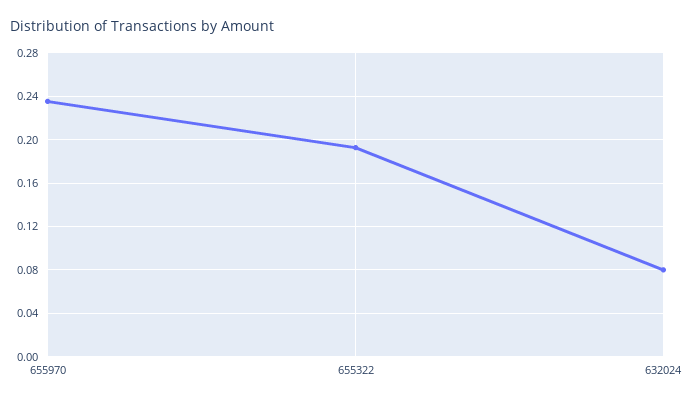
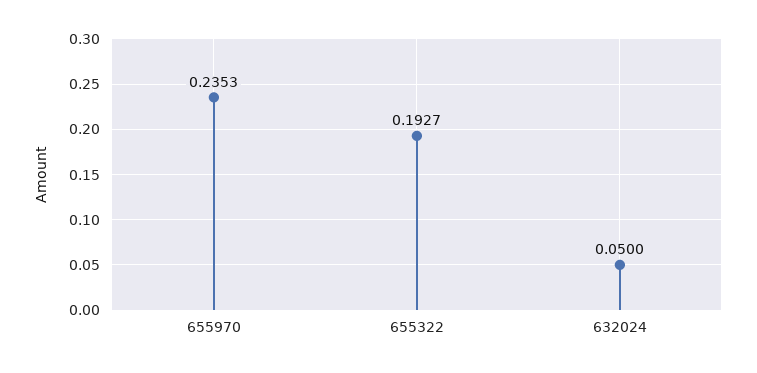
632024: 0.08 -> 0.05

